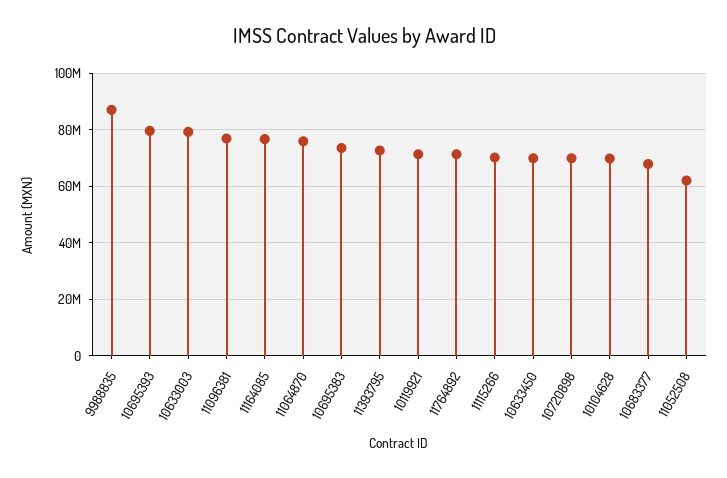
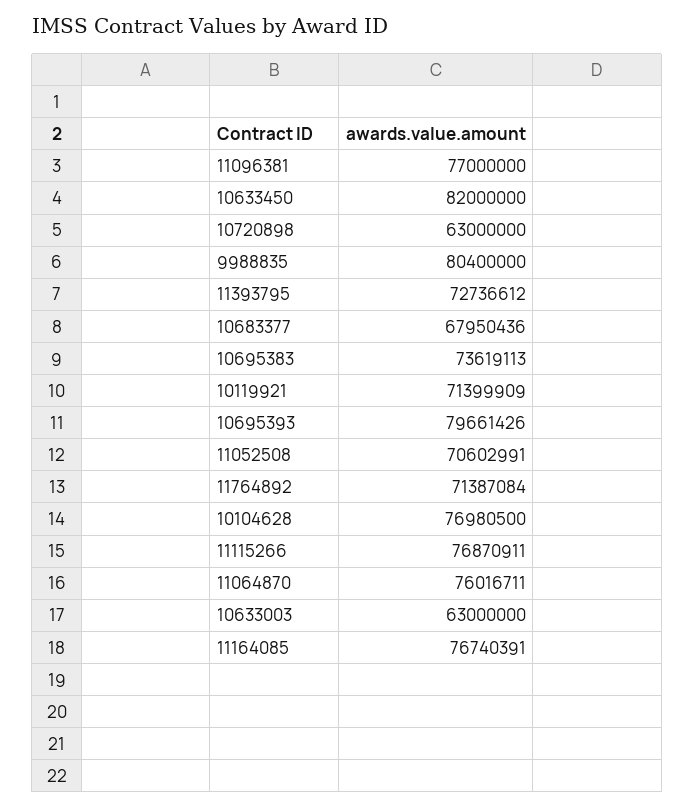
9988835: 87500000 -> 80400000
10633003: 80000000 -> 63000000
11115266: 70000000 -> 76870911
10633450: 70000000 -> 82000000
10720898: 70000000 -> 63000000
10104628: 70000000 -> 76980500
11052508: 62500000 -> 70602991

